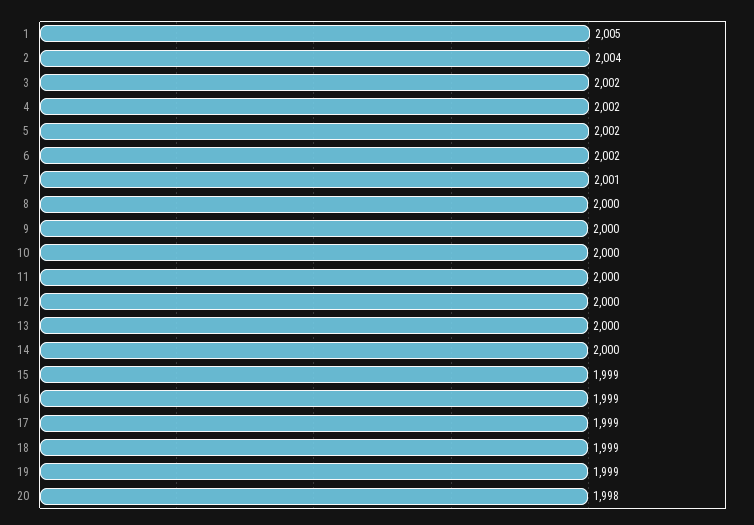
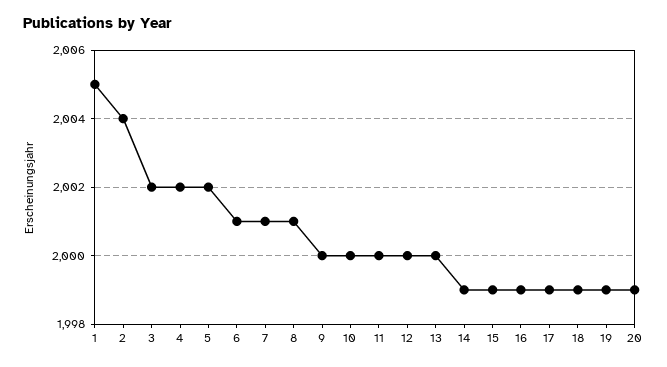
6: 2002 -> 2001
8: 2000 -> 2001
14: 2000 -> 1999
20: 1998 -> 1999

